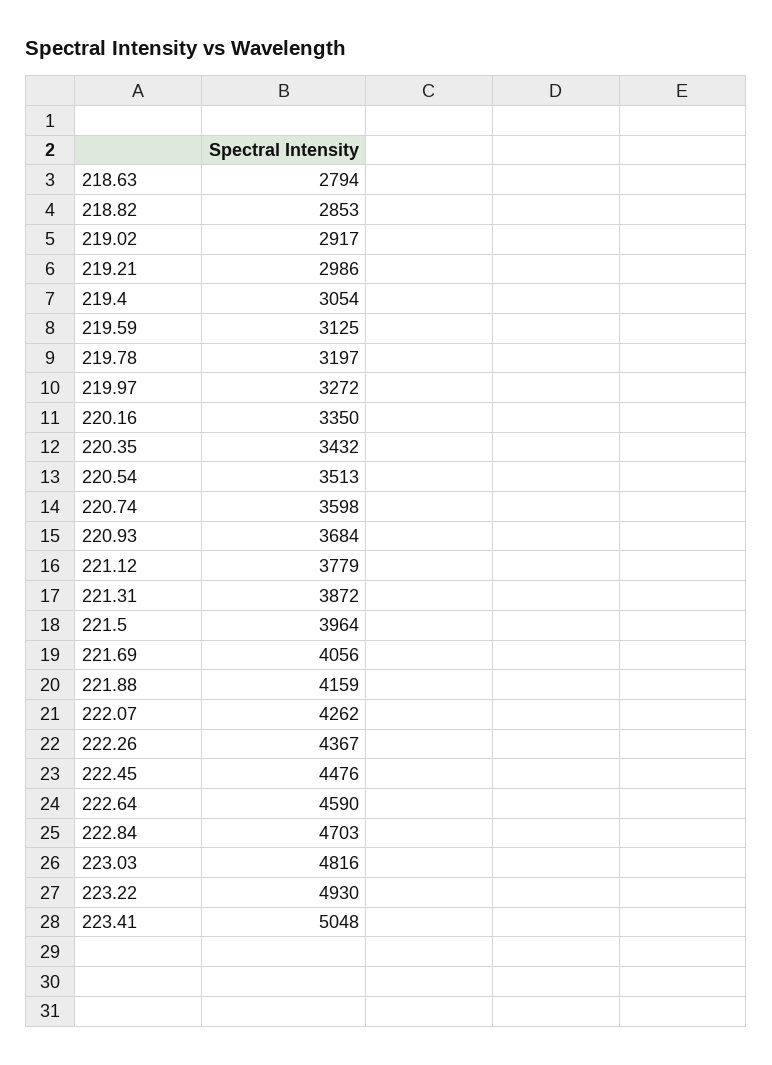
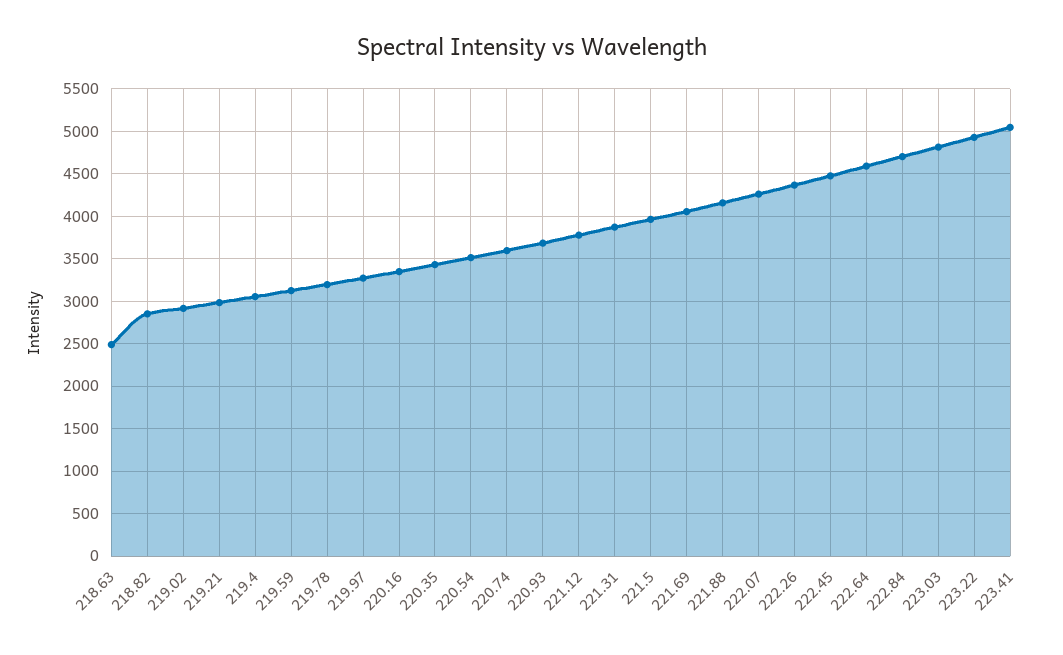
218.63: 2794 -> 2500

